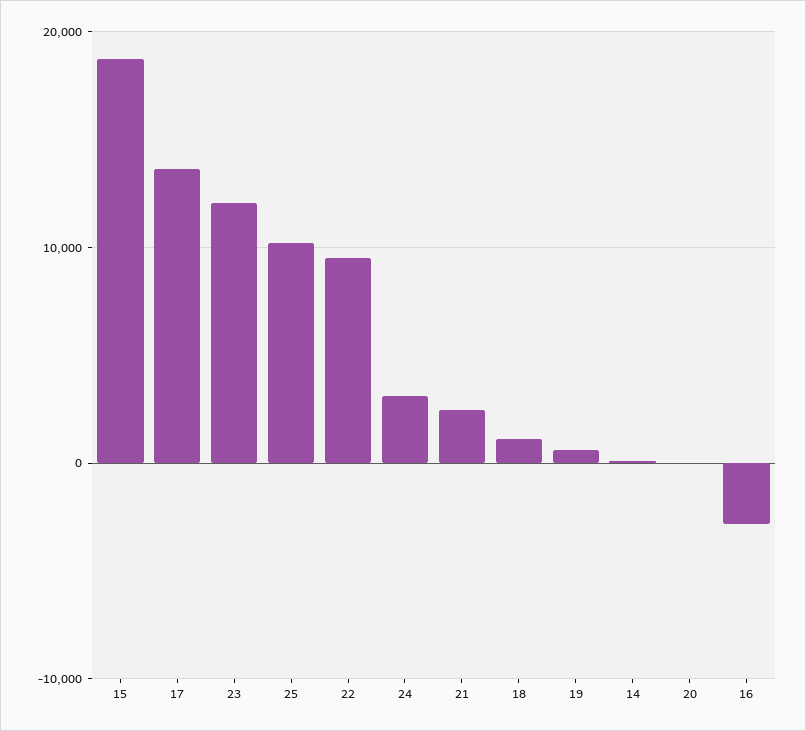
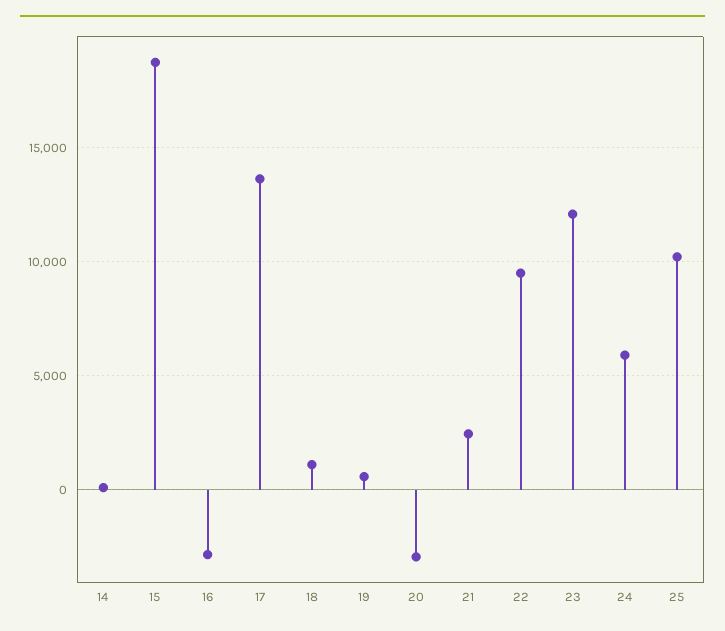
24: 3000 -> 6000
20: 0 -> -3000

